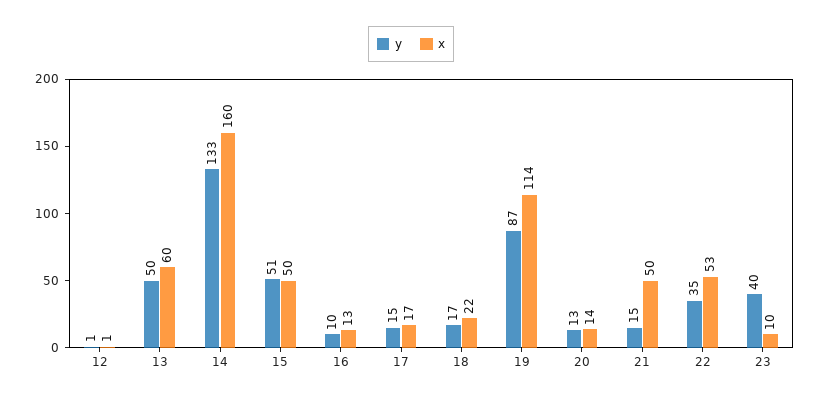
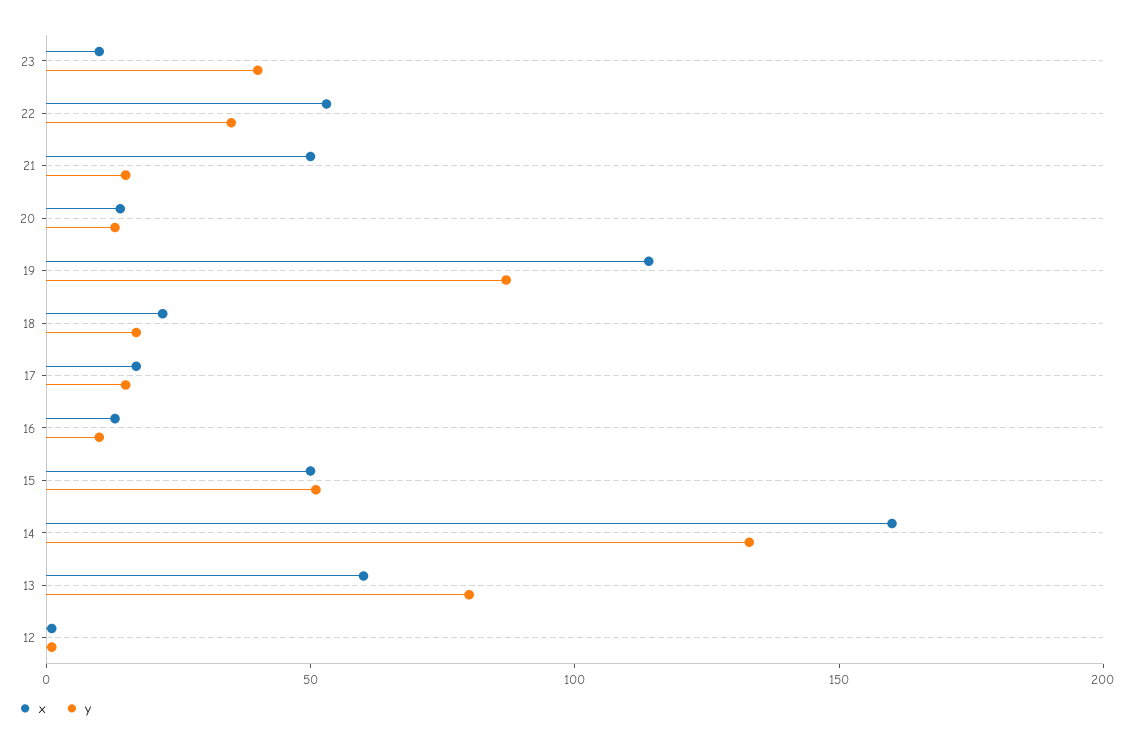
y, 13: 50 -> 80

